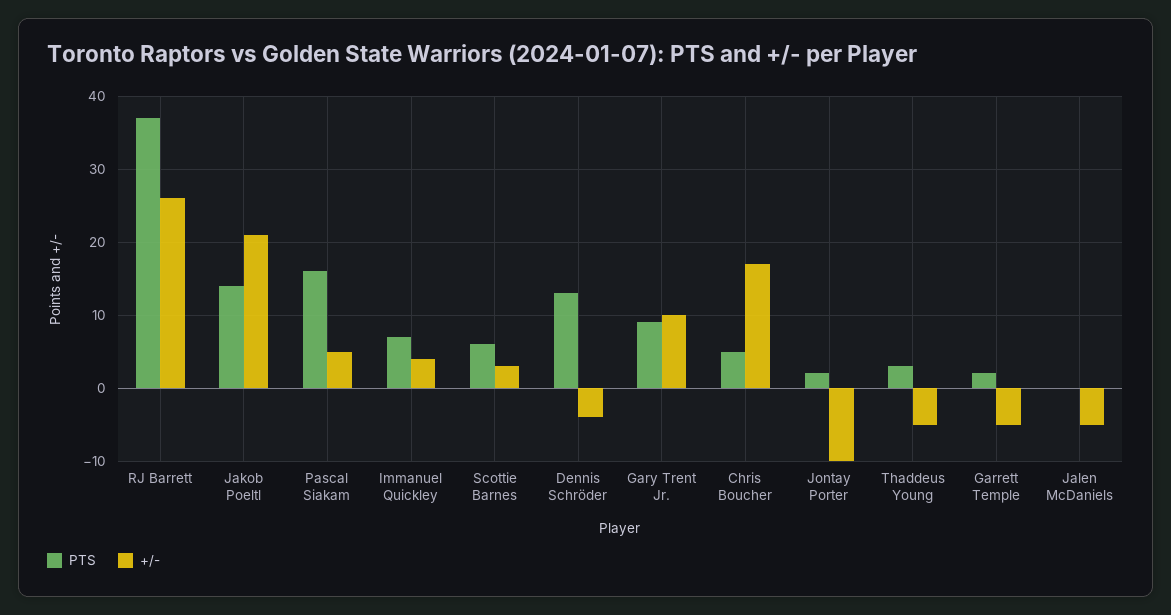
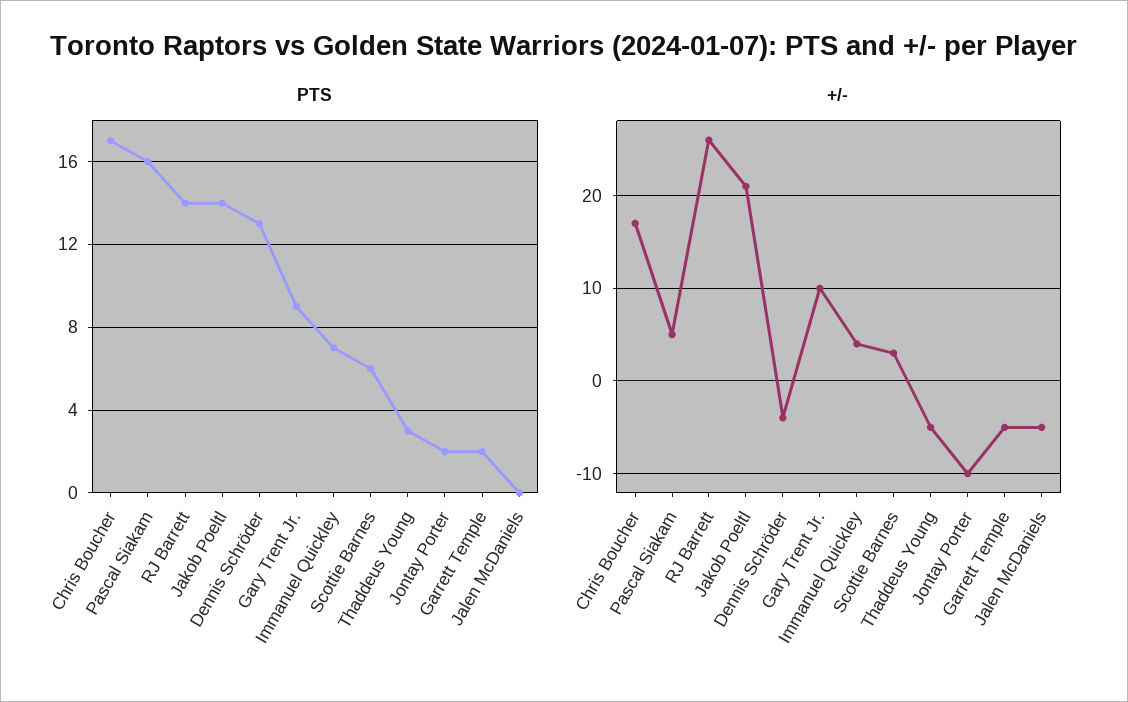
PTS, RJ Barrett: 37 -> 14
PTS, Chris Boucher: 5 -> 17

